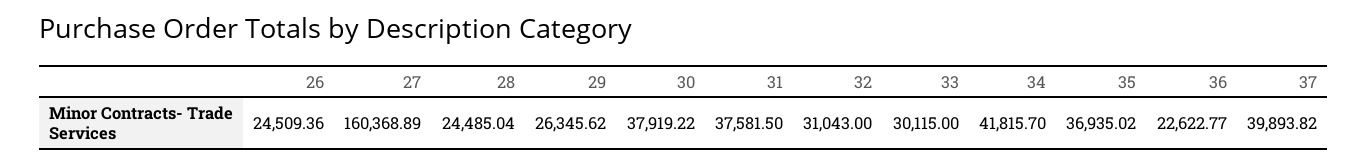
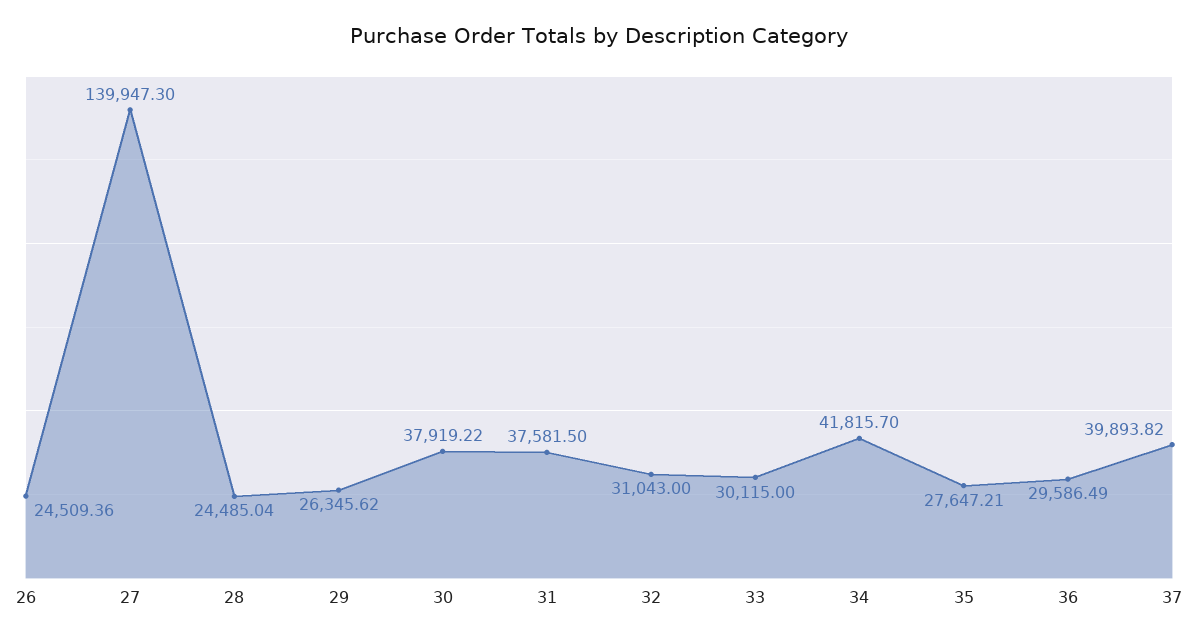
27: 160368.89 -> 139947.3
35: 36935.02 -> 27647.21
36: 22622.77 -> 29586.49

